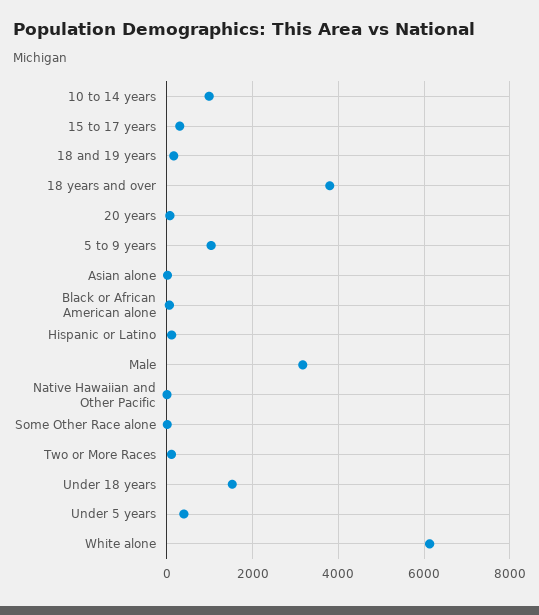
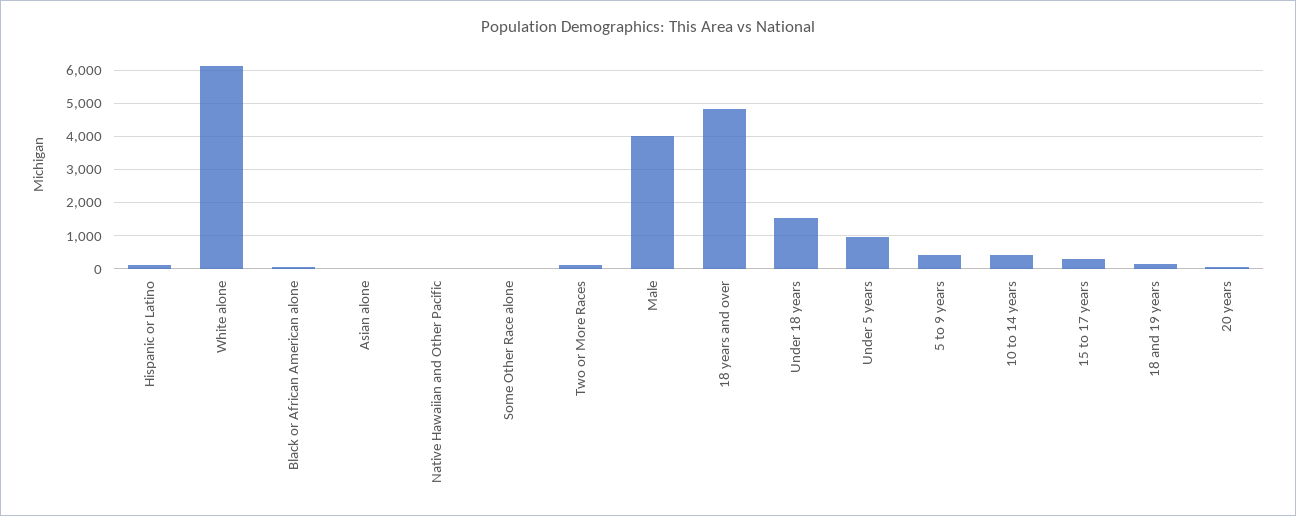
10 to 14 years: 1000 -> 400
18 years and over: 3800 -> 4800
5 to 9 years: 1000 -> 400
Male: 3200 -> 4000
Under 5 years: 400 -> 1000

